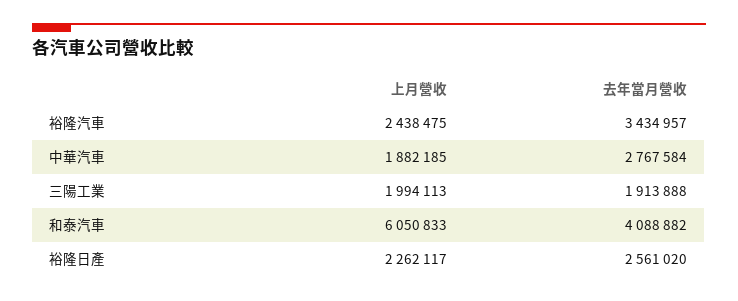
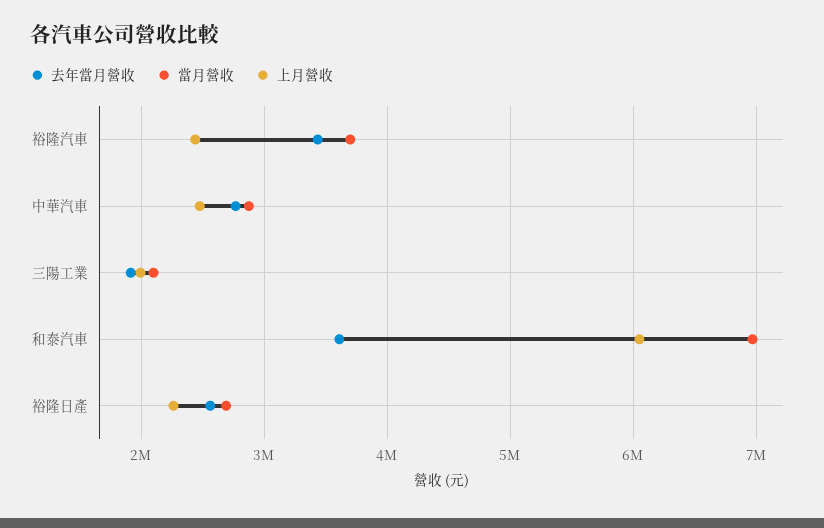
上月營收, 中華汽車: 1882185 -> 2500000
去年當月營收, 和泰汽車: 4088882 -> 3600000
當月營收, 裕隆汽車: none -> 3700000
當月營收, 中華汽車: none -> 2900000
當月營收, 三陽工業: none -> 2100000
當月營收, 和泰汽車: none -> 7000000
當月營收, 裕隆日產: none -> 2700000

